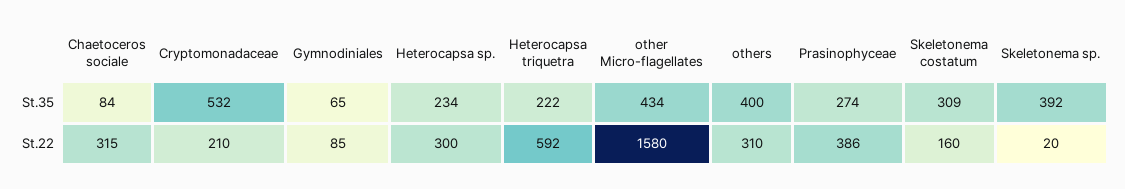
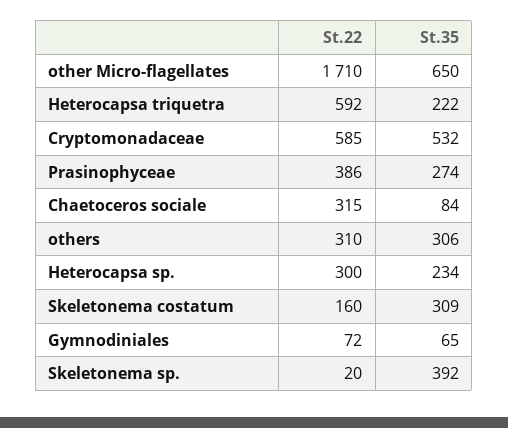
other Micro-flagellates, St.35: 434 -> 650
others, St.35: 400 -> 306
Cryptomonadaceae, St.22: 210 -> 585
Gymnodiniales, St.22: 85 -> 72
other Micro-flagellates, St.22: 1580 -> 1710

